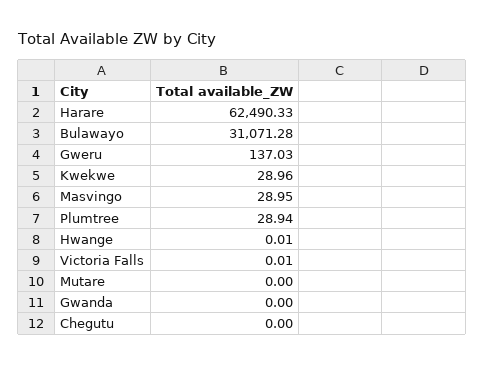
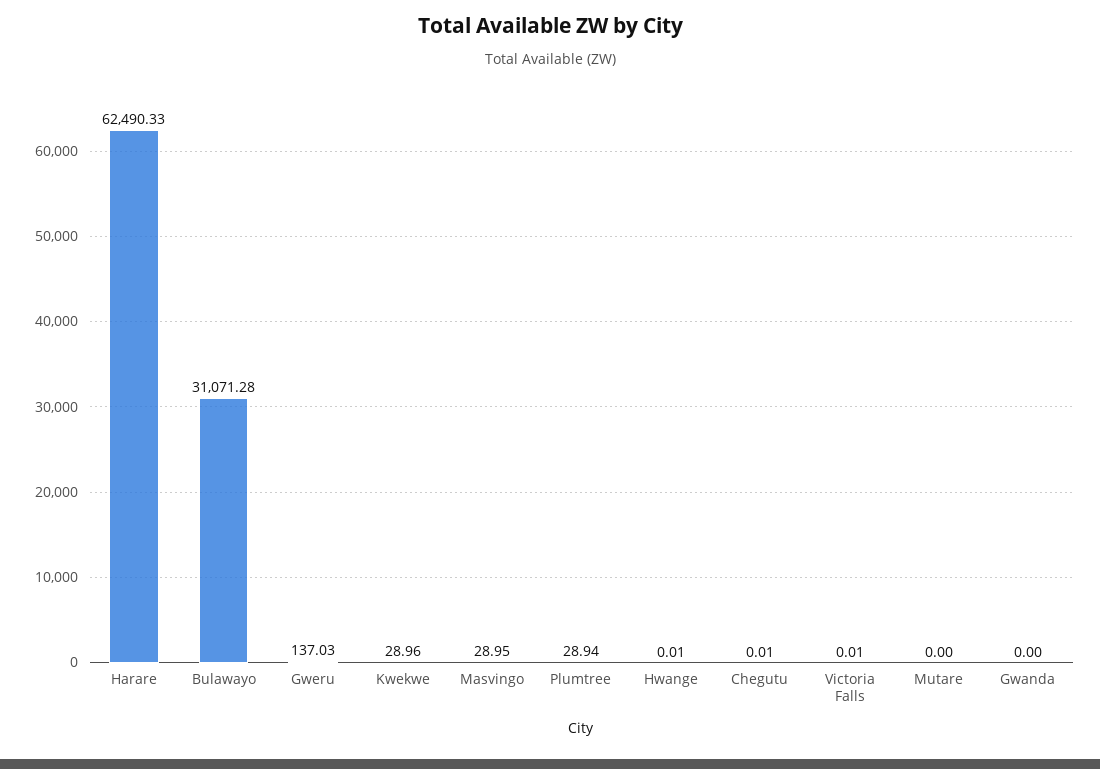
Chegutu: 0 -> 0.01

